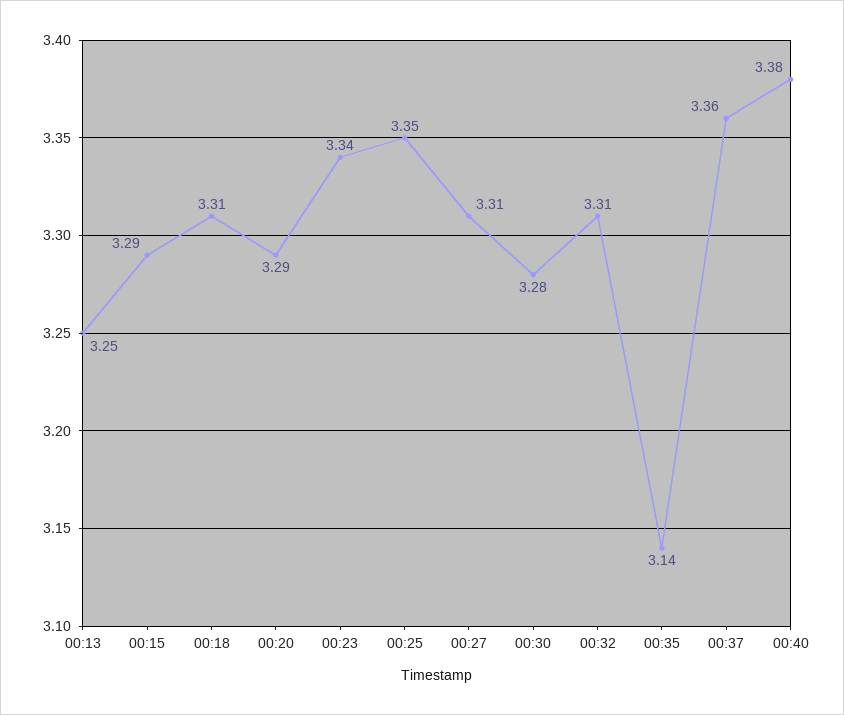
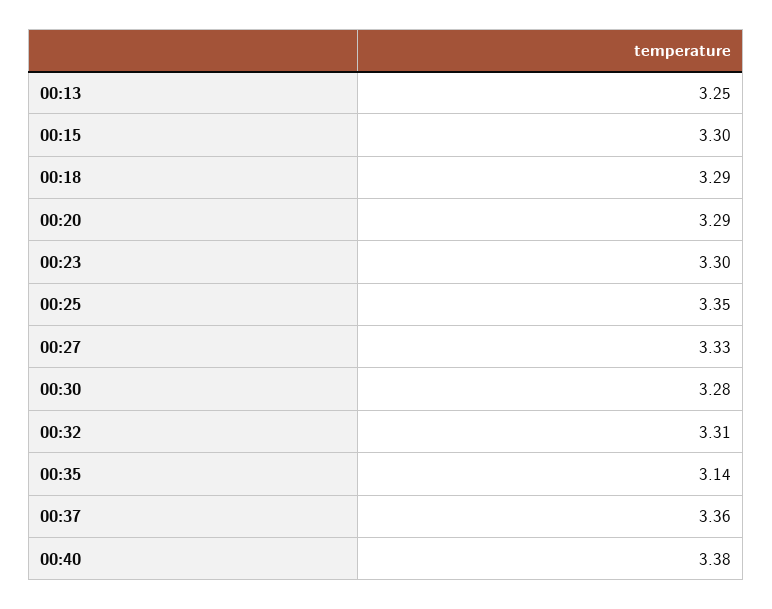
00:15: 3.29 -> 3.3
00:18: 3.31 -> 3.29
00:23: 3.34 -> 3.3
00:27: 3.31 -> 3.33

